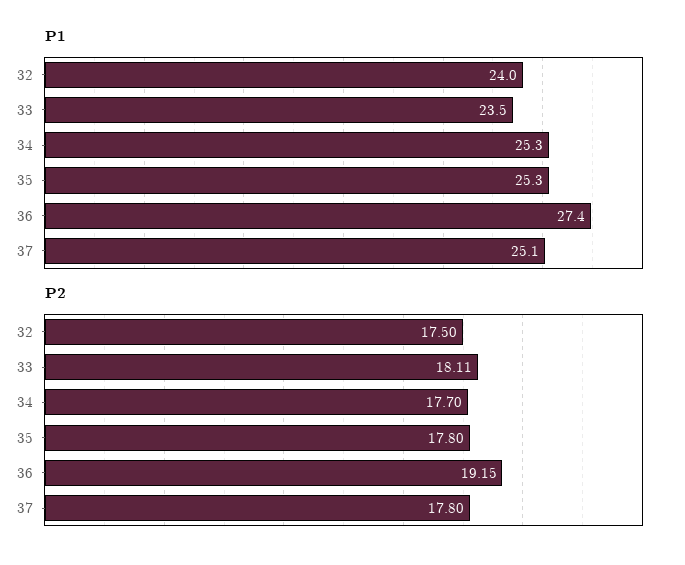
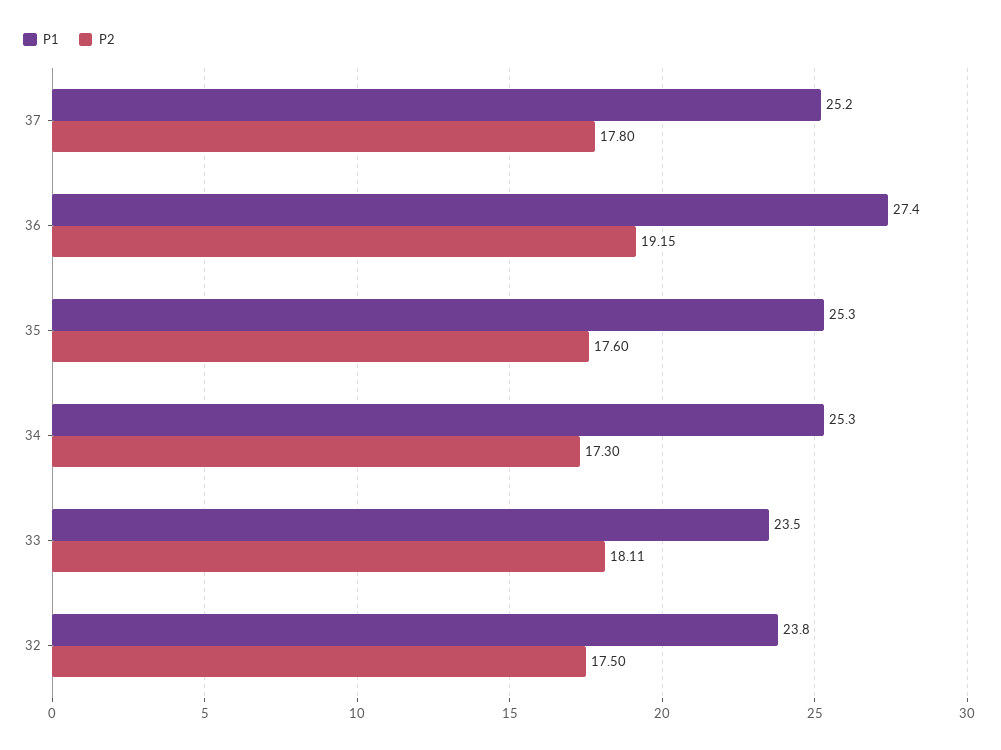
P1, 32: 24 -> 23.8
P1, 37: 25.1 -> 25.2
P2, 34: 17.7 -> 17.3
P2, 35: 17.8 -> 17.6

